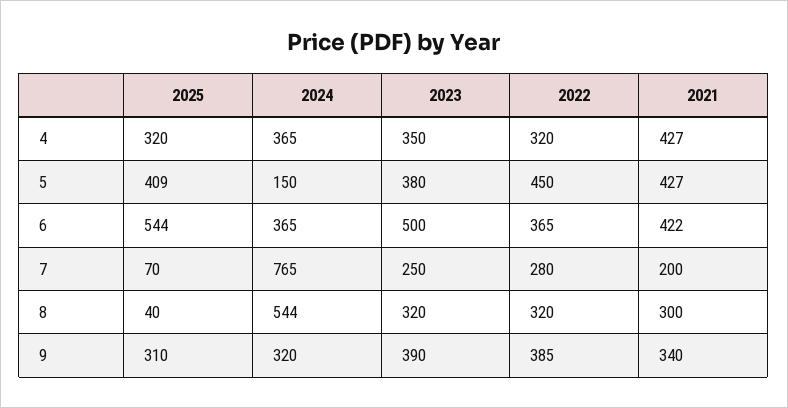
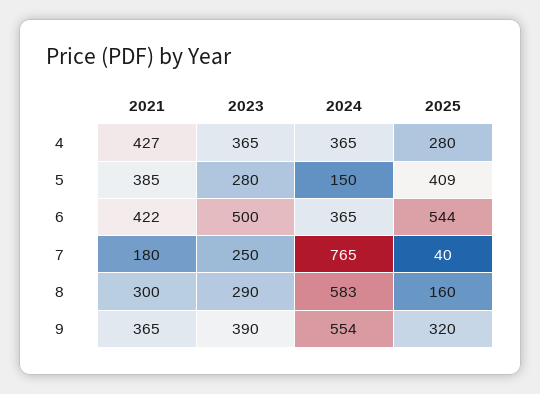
2025, 4: 320 -> 280
2023, 4: 350 -> 365
2022, 4: 320 -> none
2023, 5: 380 -> 280
2022, 5: 450 -> none
2021, 5: 427 -> 385
2022, 6: 365 -> none
2025, 7: 70 -> 40
2022, 7: 280 -> none
2021, 7: 200 -> 180
2025, 8: 40 -> 160
2024, 8: 544 -> 583
2023, 8: 320 -> 290
2022, 8: 320 -> none
2025, 9: 310 -> 320
2024, 9: 320 -> 554
2022, 9: 385 -> none
2021, 9: 340 -> 365

